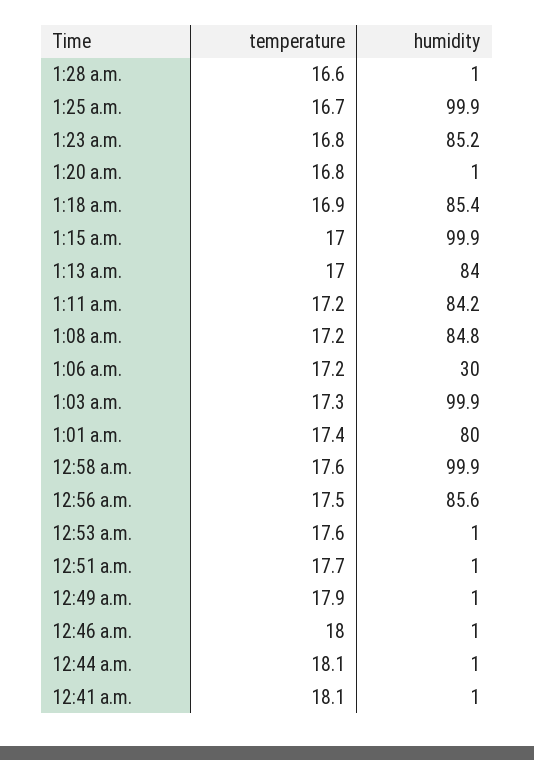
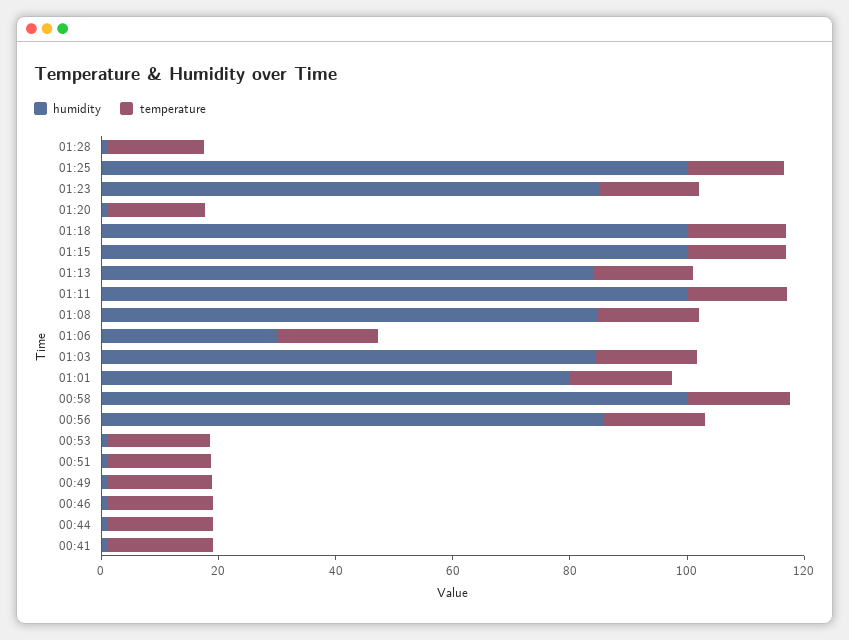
humidity, 1:18 a.m.: 85.4 -> 100
humidity, 1:11 a.m.: 84.2 -> 100
humidity, 1:03 a.m.: 99.9 -> 85

